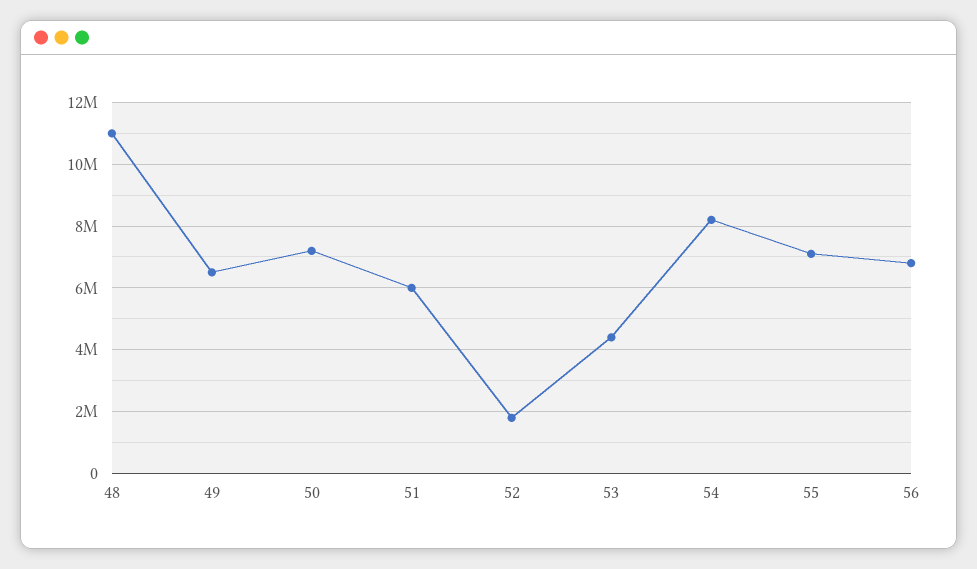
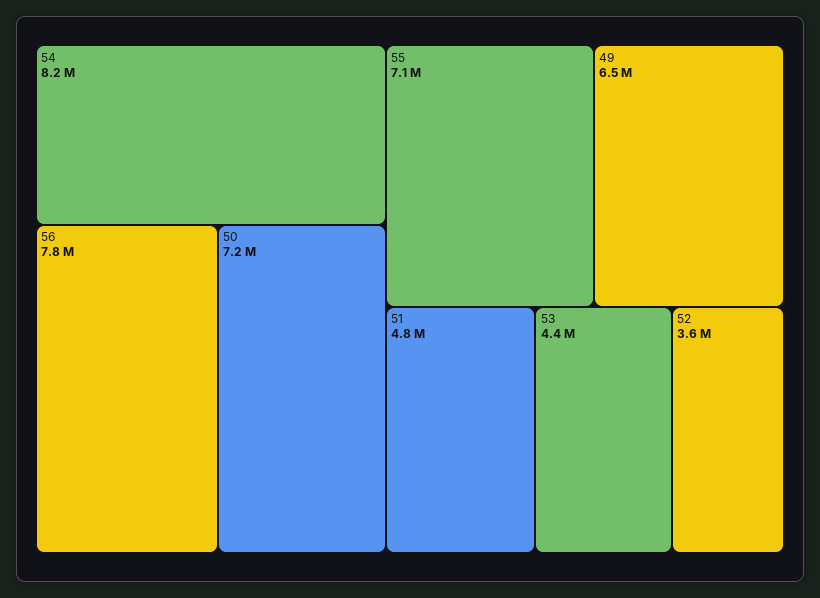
48: 11000000 -> none
51: 6000000 -> 4800000
52: 1800000 -> 3600000
56: 6800000 -> 7800000

